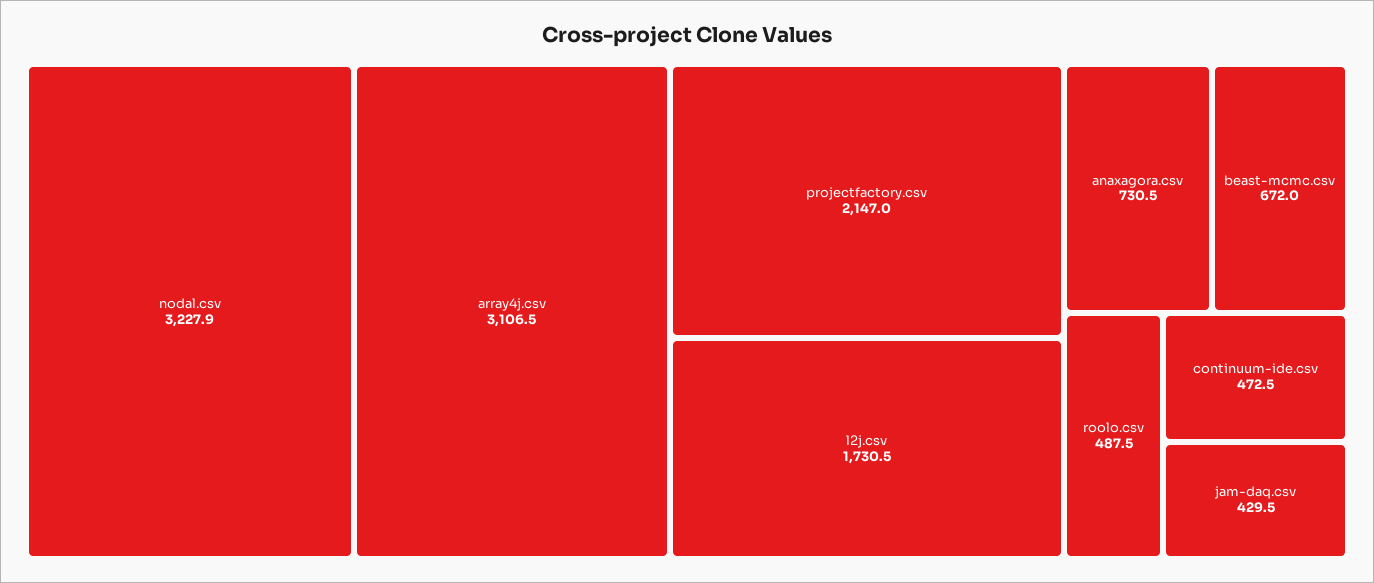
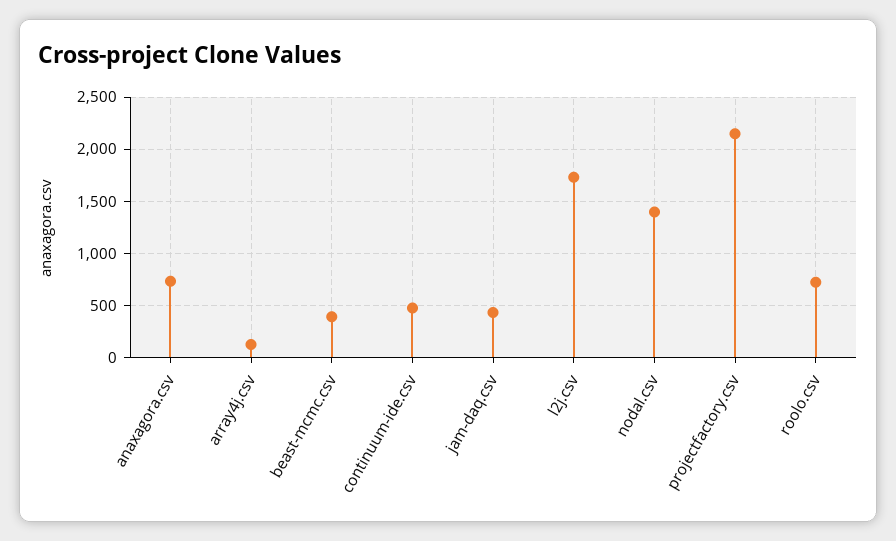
nodal.csv: 3227.9 -> 1400
array4j.csv: 3106.5 -> 100
beast-mcmc.csv: 672 -> 400
roolo.csv: 487.5 -> 700

